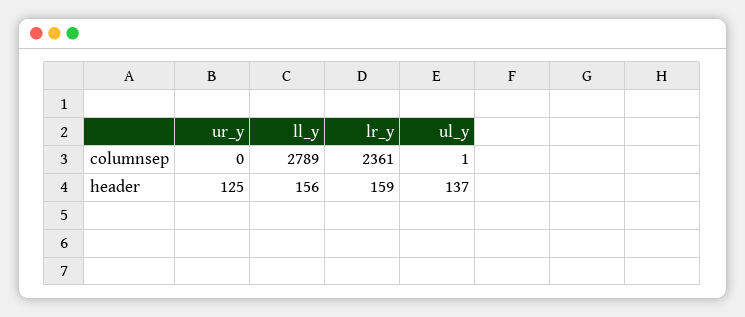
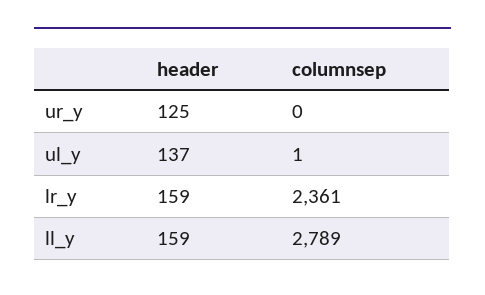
ll_y, header: 156 -> 159

